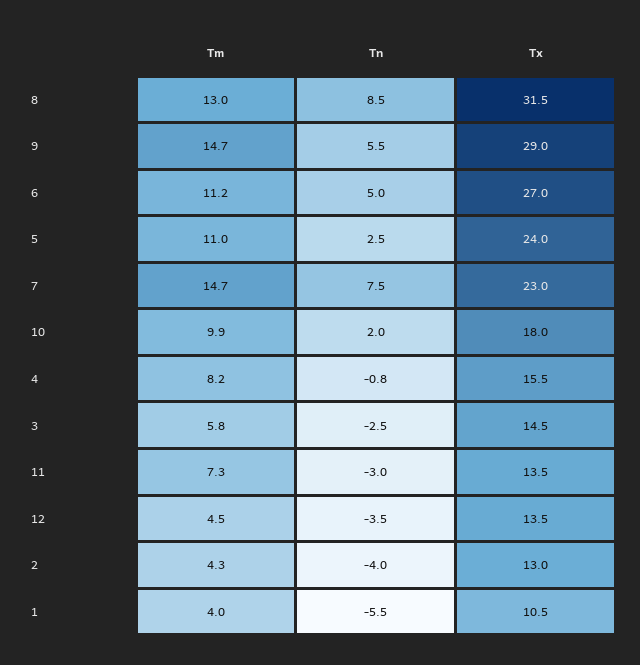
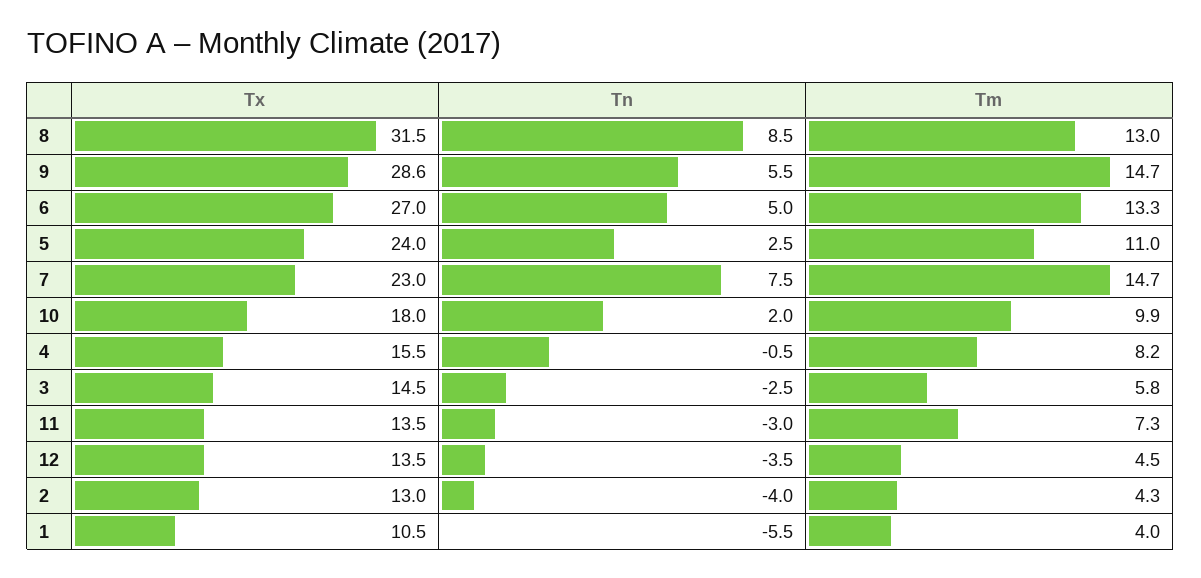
Tx, 9: 29 -> 28.6
Tm, 6: 11.2 -> 13.3
Tn, 4: -0.8 -> -0.5

